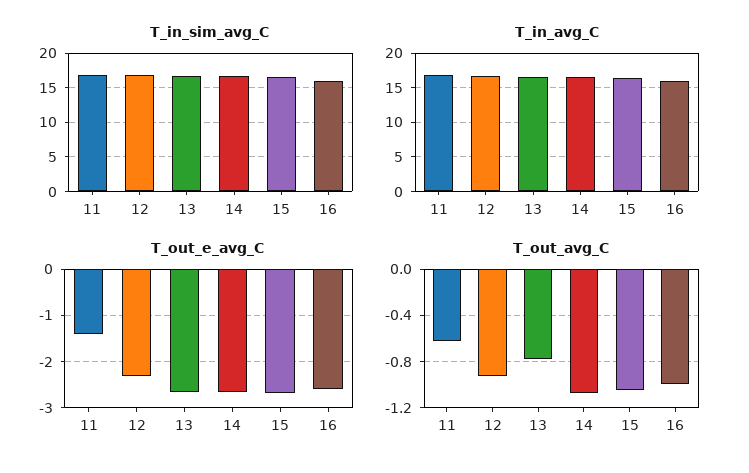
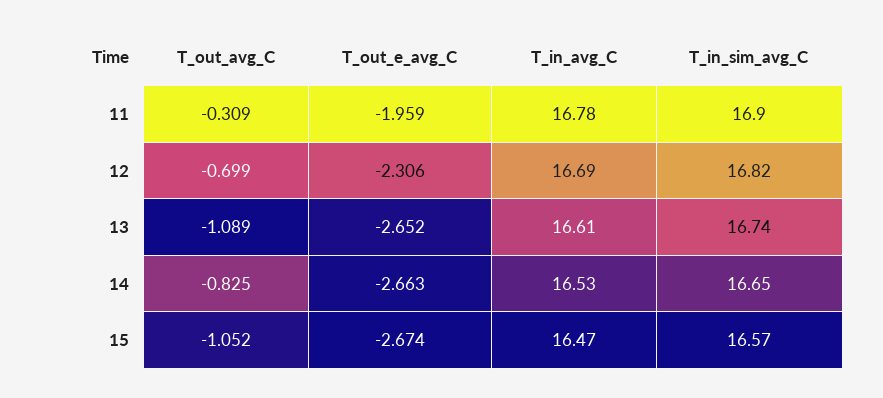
T_in_sim_avg_C, 16: 16 -> none
T_in_avg_C, 16: 16 -> none
T_out_e_avg_C, 11: -1.4 -> -1.959
T_out_e_avg_C, 16: -2.6 -> none
T_out_avg_C, 11: -0.6 -> -0.309
T_out_avg_C, 12: -0.9 -> -0.699
T_out_avg_C, 13: -0.8 -> -1.089
T_out_avg_C, 14: -1.1 -> -0.825
T_out_avg_C, 16: -1 -> none

